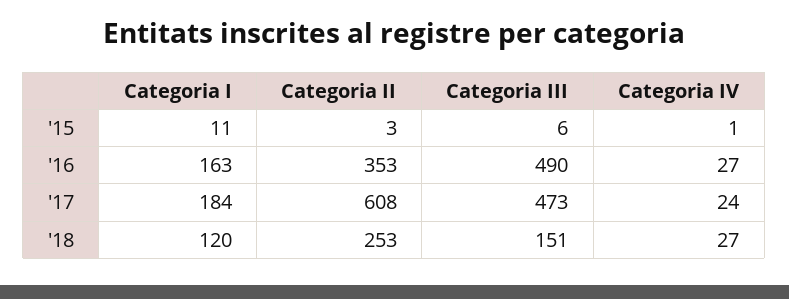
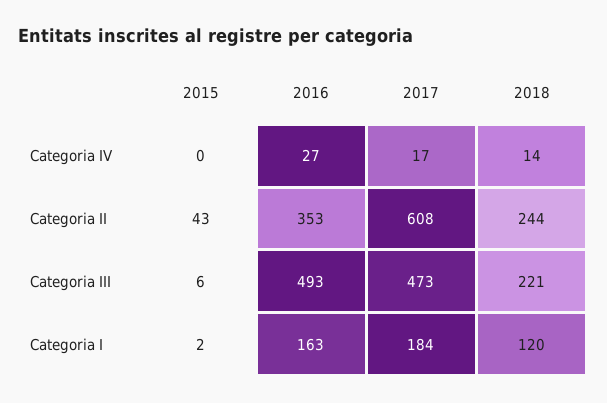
Categoria I, '15: 11 -> 2
Categoria II, '15: 3 -> 43
Categoria IV, '15: 1 -> 0
Categoria III, '16: 490 -> 493
Categoria IV, '17: 24 -> 17
Categoria II, '18: 253 -> 244
Categoria III, '18: 151 -> 221
Categoria IV, '18: 27 -> 14

